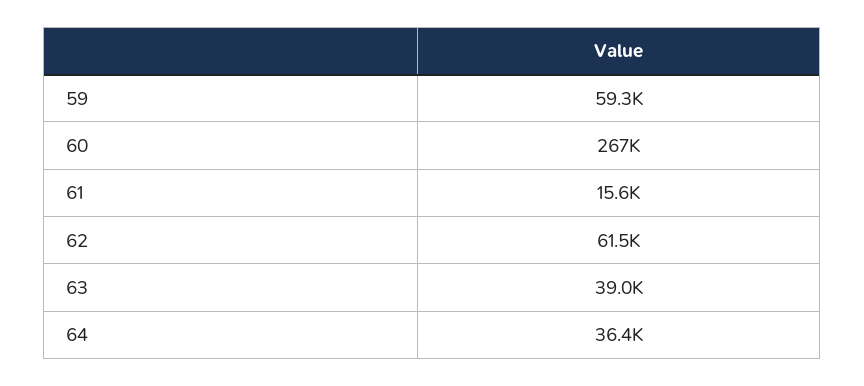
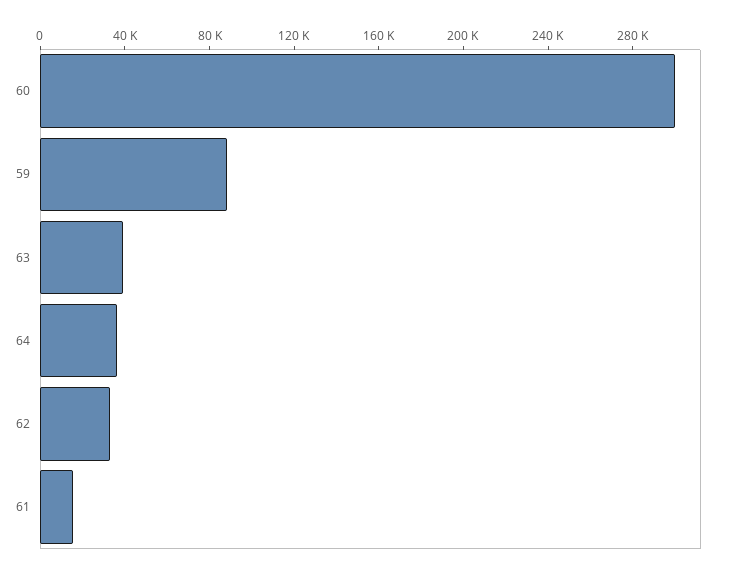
59: 59300 -> 90000
60: 267000 -> 300000
62: 61500 -> 30000

